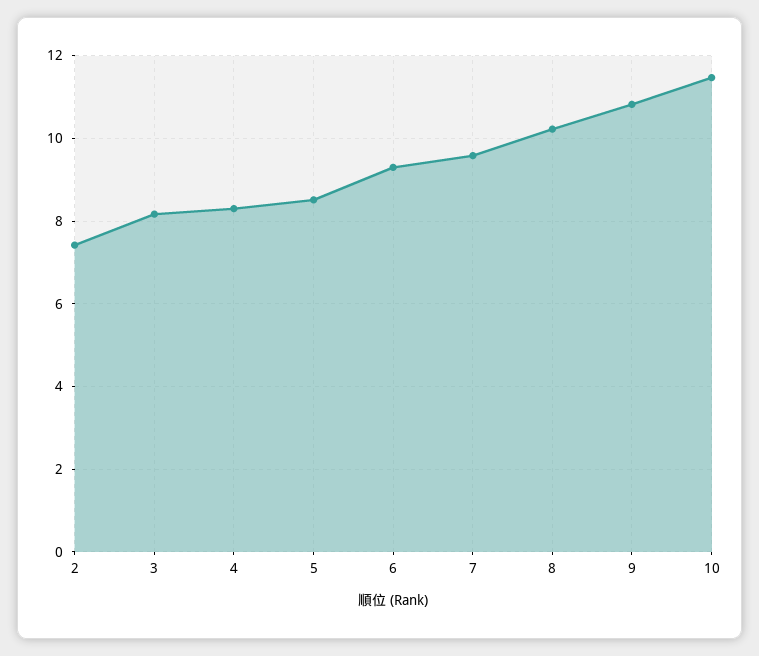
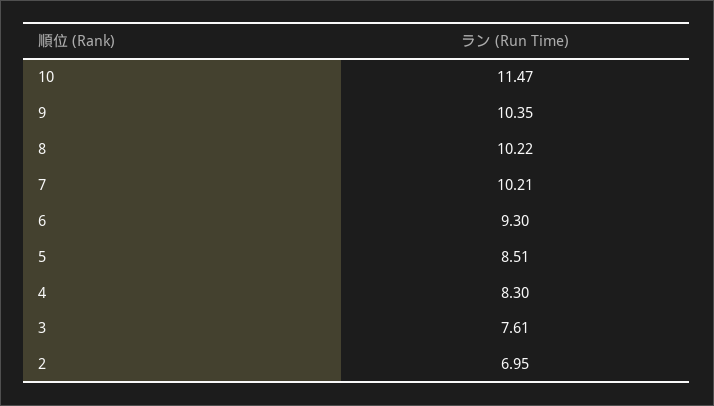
2: 7.4 -> 6.95
3: 8.2 -> 7.61
7: 9.6 -> 10.21
9: 10.8 -> 10.35

